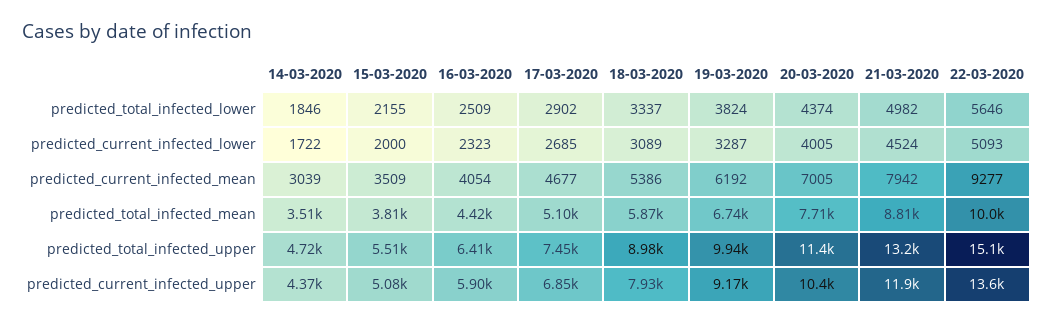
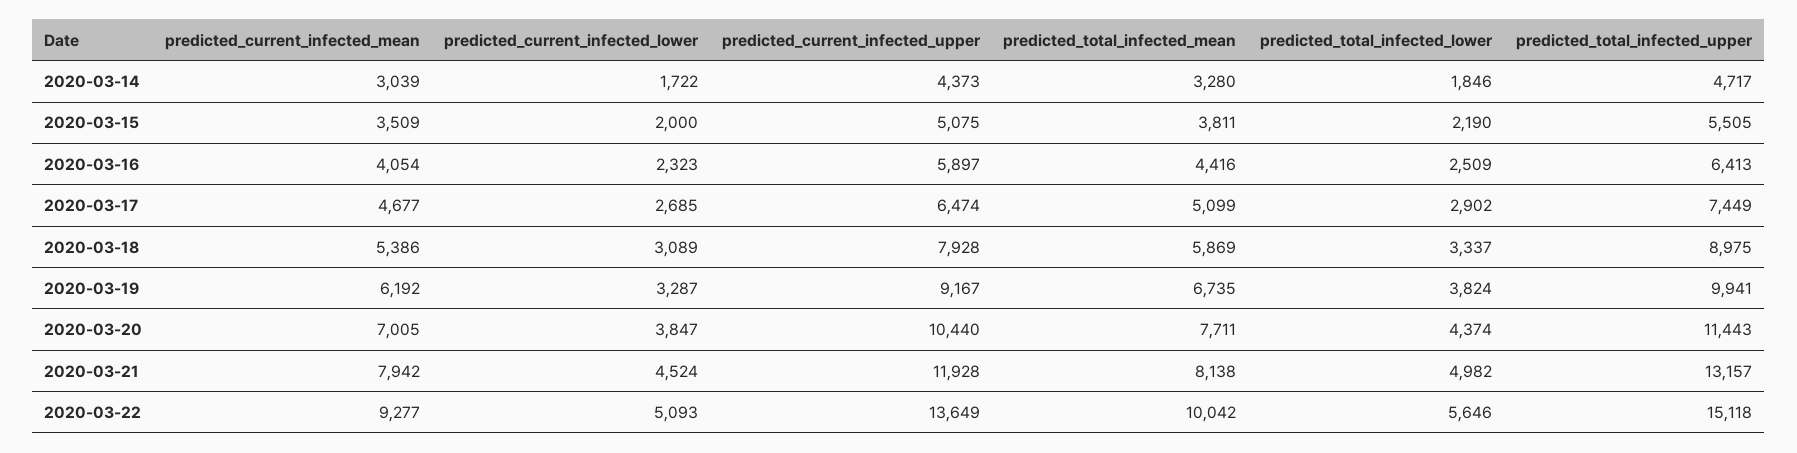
15-03-2020, predicted_total_infected_lower: 2155 -> 2190
20-03-2020, predicted_current_infected_lower: 4005 -> 3847
14-03-2020, predicted_total_infected_mean: 3510 -> 3280
21-03-2020, predicted_total_infected_mean: 8810 -> 8138
17-03-2020, predicted_current_infected_upper: 6850 -> 6474

